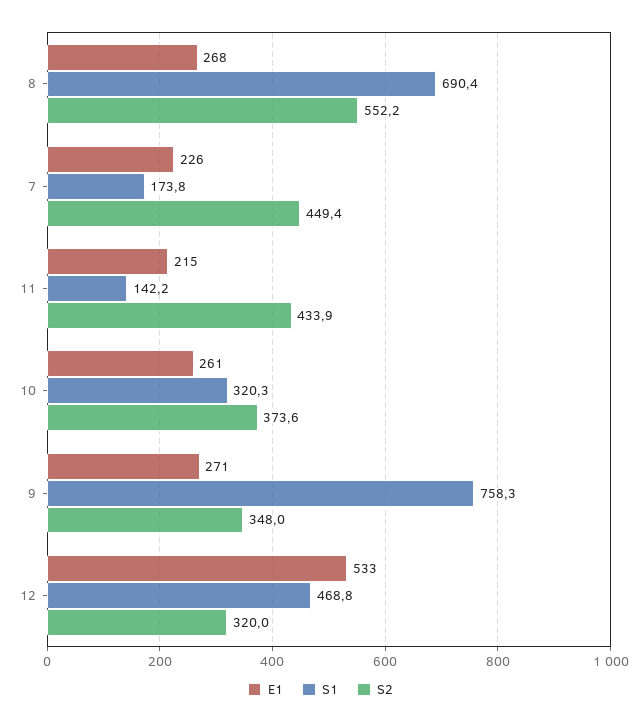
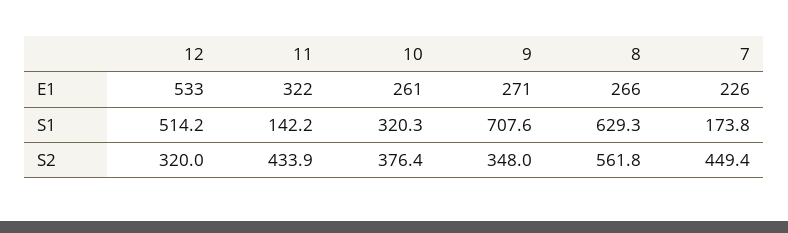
E1, 8: 268 -> 266
S1, 8: 690.4 -> 629.3
S2, 8: 552.2 -> 561.8
E1, 11: 215 -> 322
S2, 10: 373.6 -> 376.4
S1, 9: 758.3 -> 707.6
S1, 12: 468.8 -> 514.2

